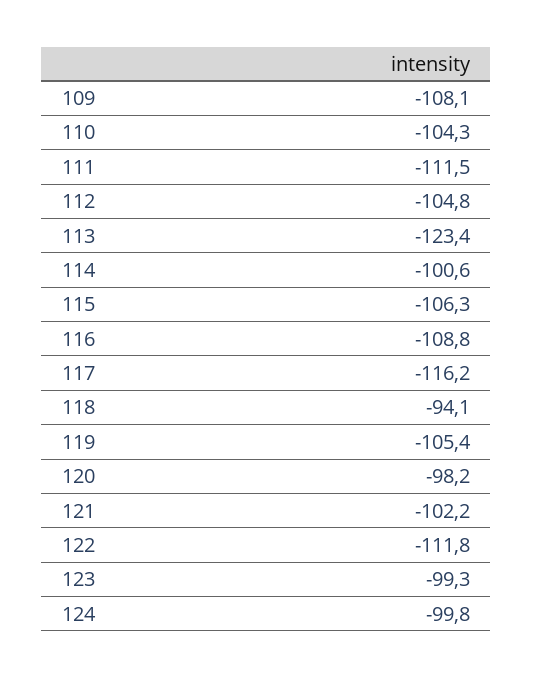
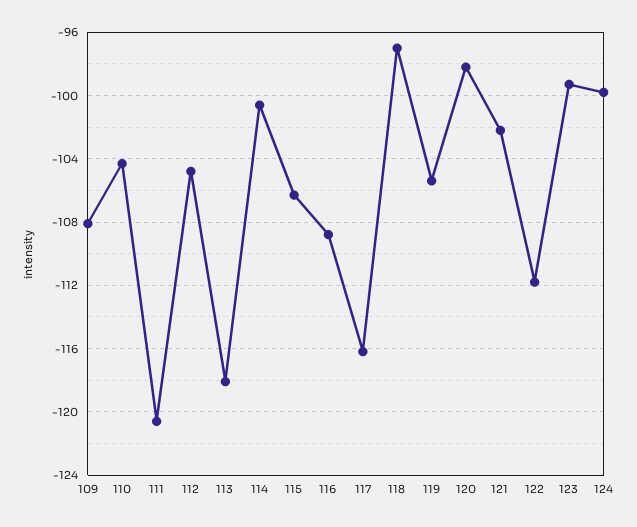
111: -111.5 -> -120.5
113: -123.4 -> -118
118: -94.1 -> -97

